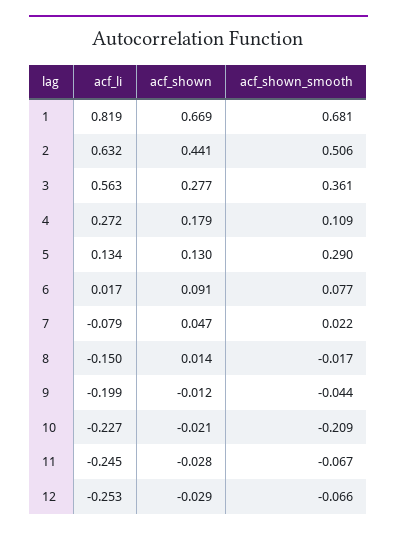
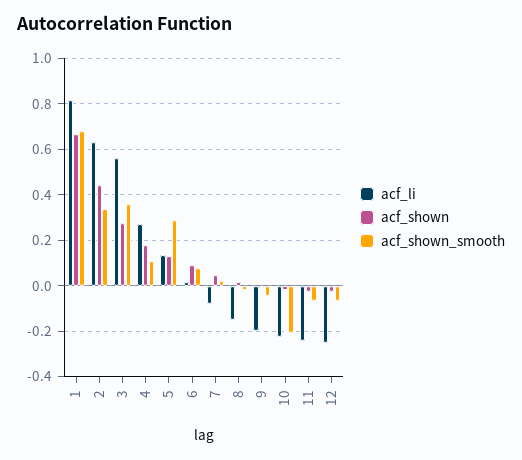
acf_shown_smooth, 2: 0.506 -> 0.35

